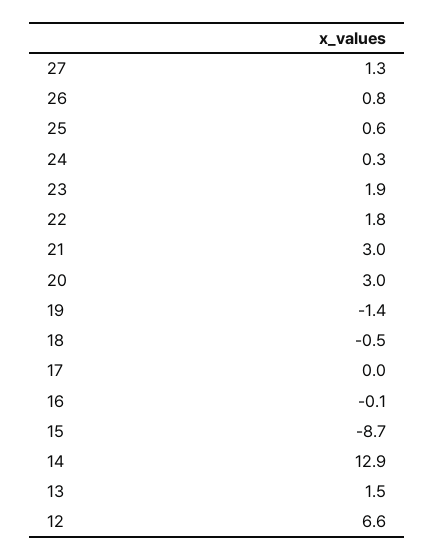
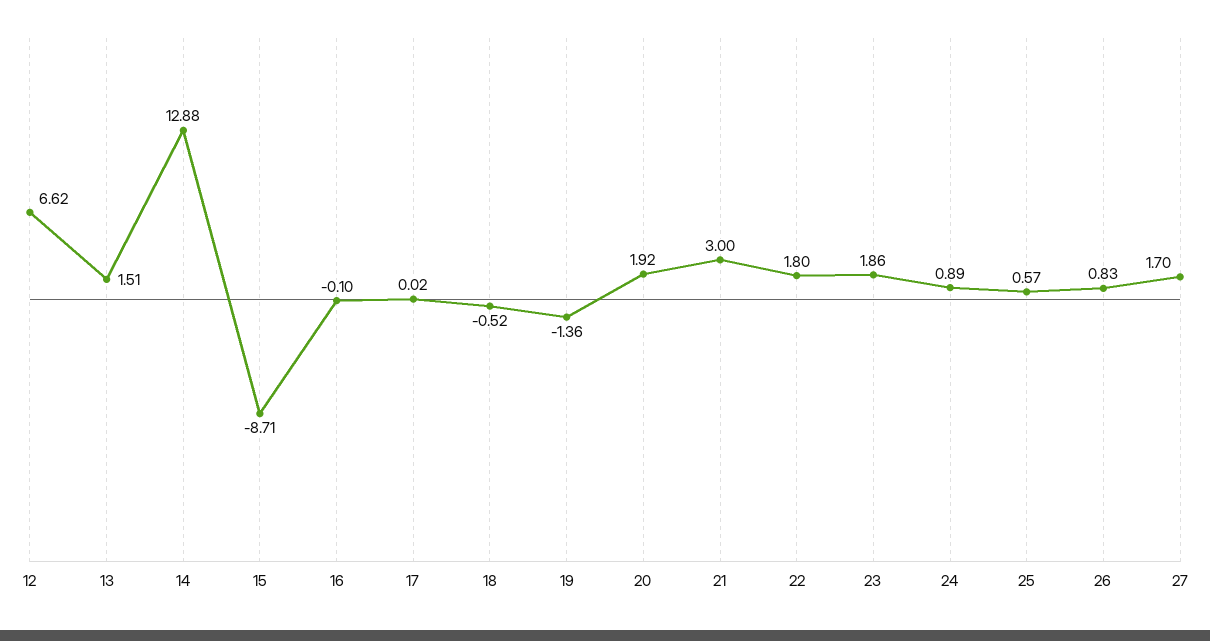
27: 1.3 -> 1.7
24: 0.3 -> 0.89
20: 3 -> 1.92

